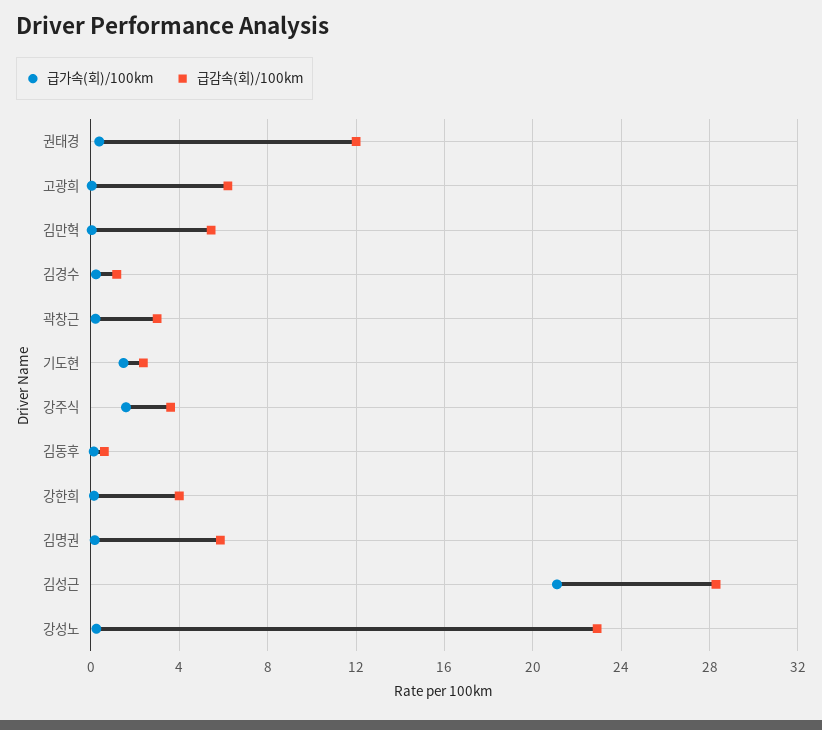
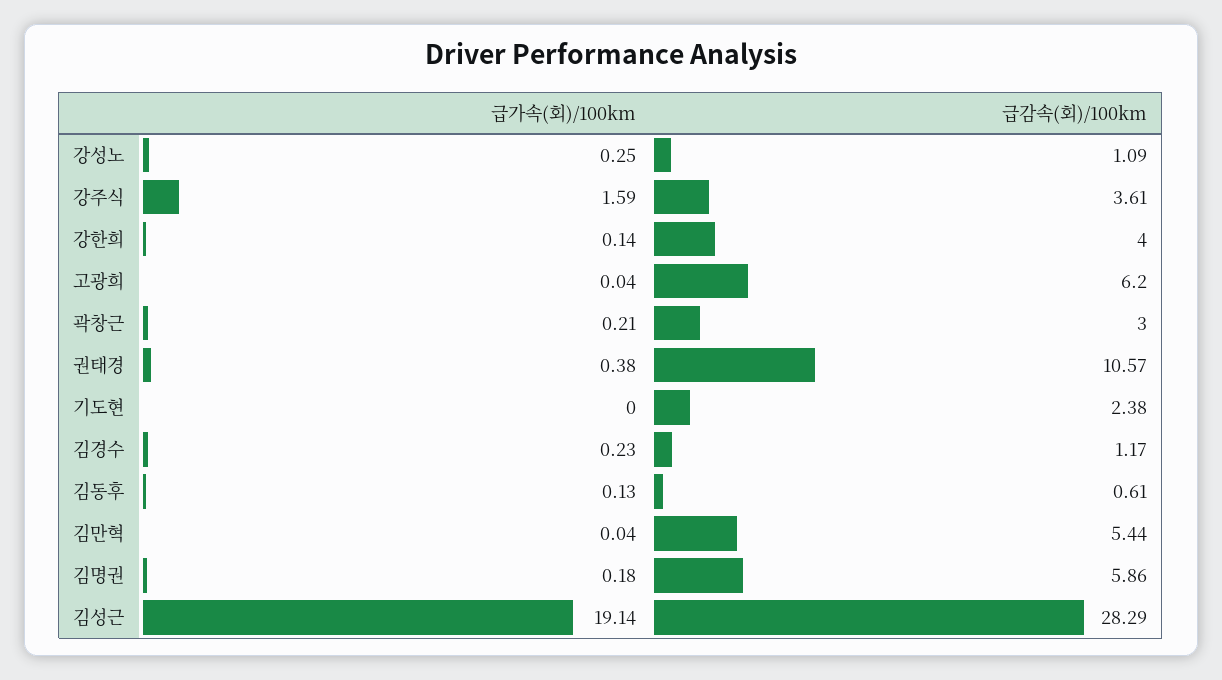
급감속(회)/100km, 권태경: 12 -> 10.57
급가속(회)/100km, 기도현: 1.5 -> 0
급가속(회)/100km, 김성근: 21 -> 19.14
급감속(회)/100km, 강성노: 23 -> 1.09

